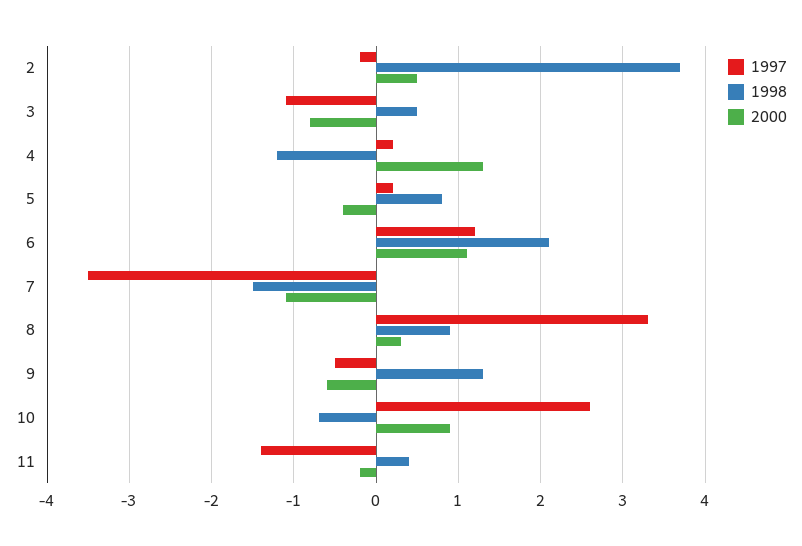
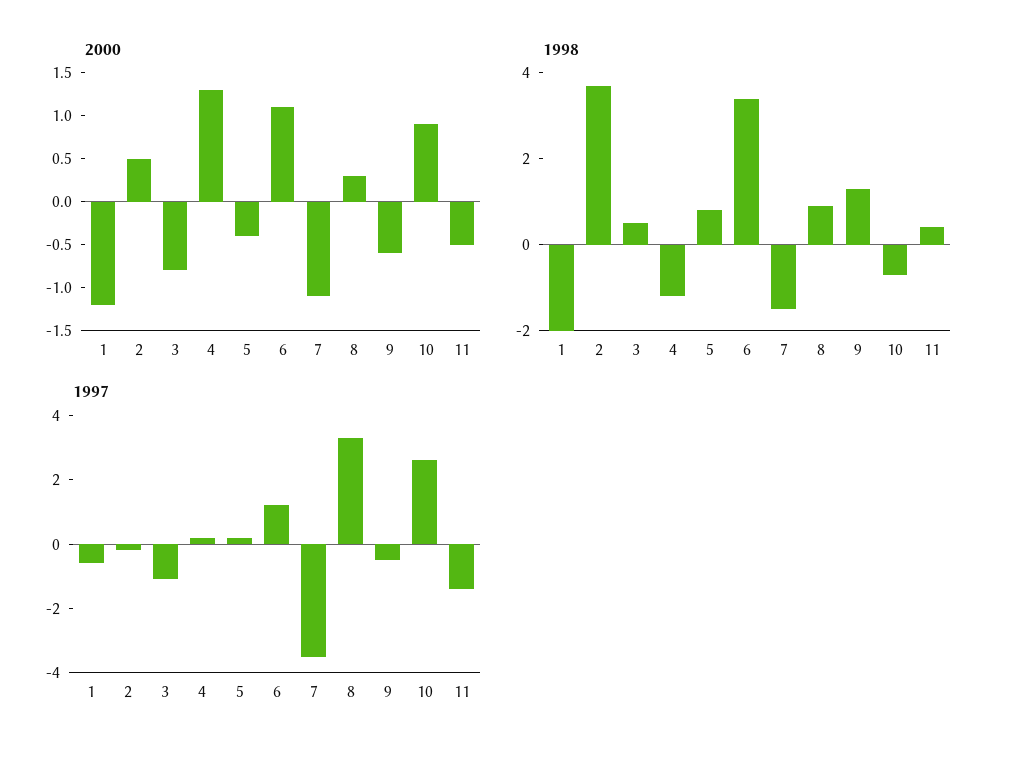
1998, 6: 2.1 -> 3.5
2000, 11: -0.2 -> -0.5
2000, 1: none -> -1.2
1998, 1: none -> -2
1997, 1: none -> -0.5

